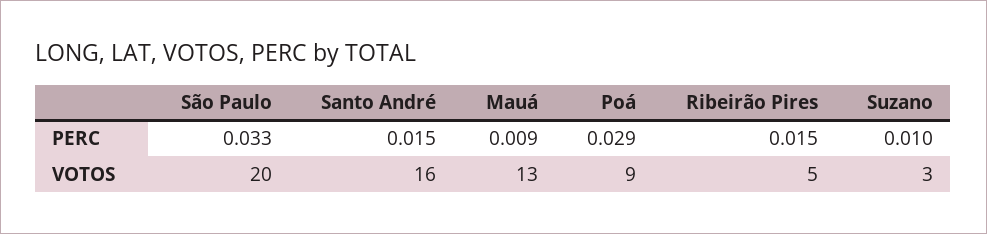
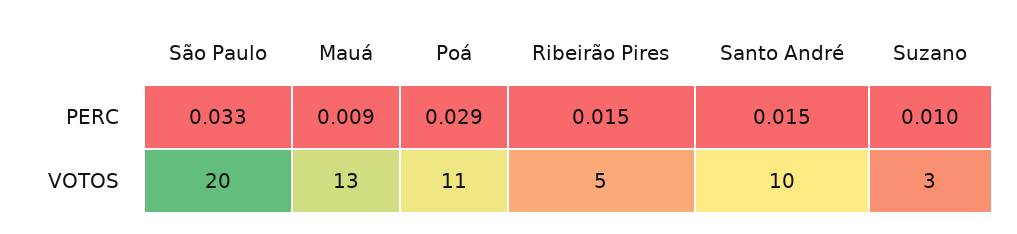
Santo André, VOTOS: 16 -> 10
Poá, VOTOS: 9 -> 11

